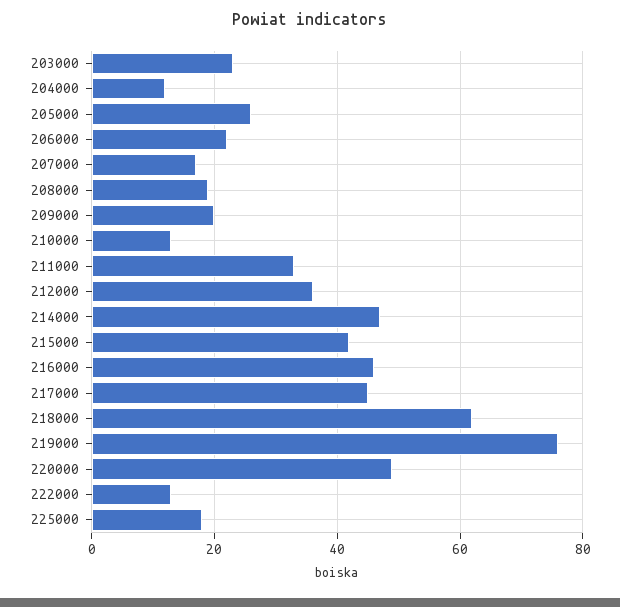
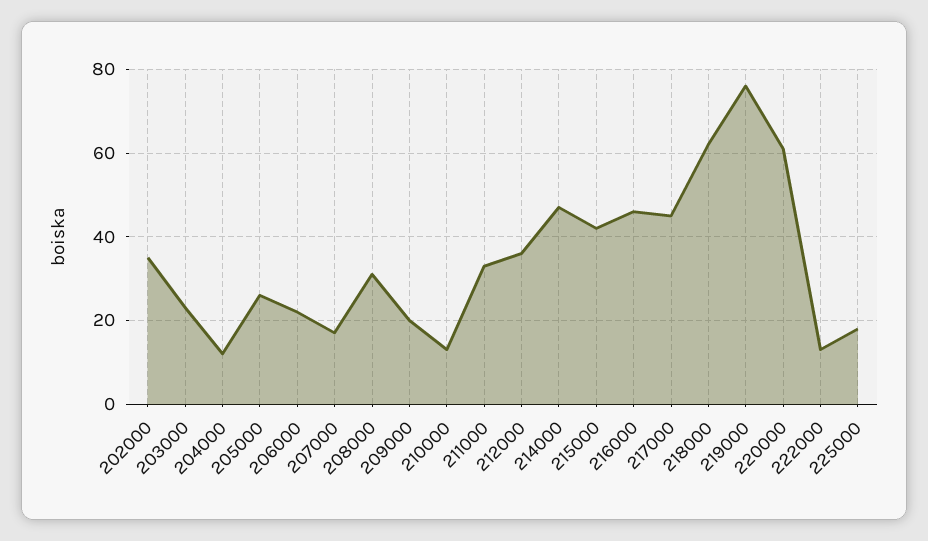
208000: 20 -> 30
220000: 50 -> 60
202000: none -> 35

